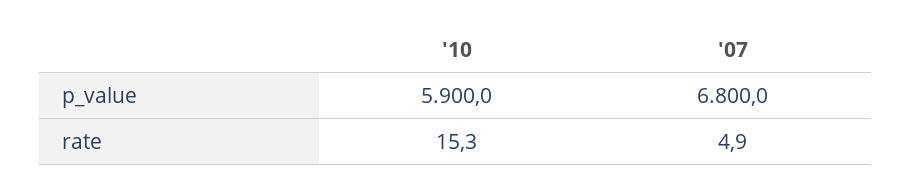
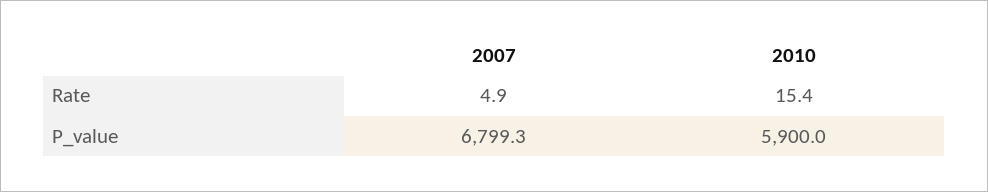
'07, p_value: 6800 -> 6799.3
'10, rate: 15.3 -> 15.4

